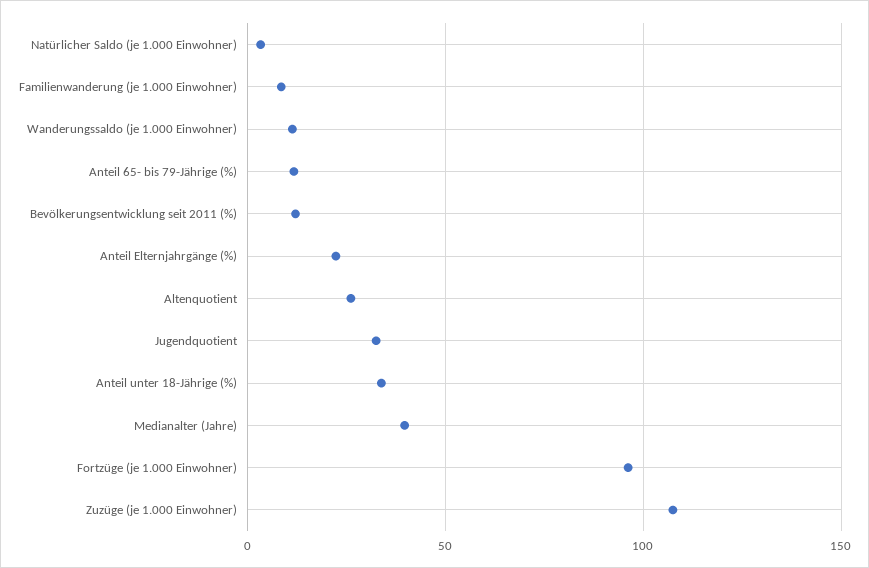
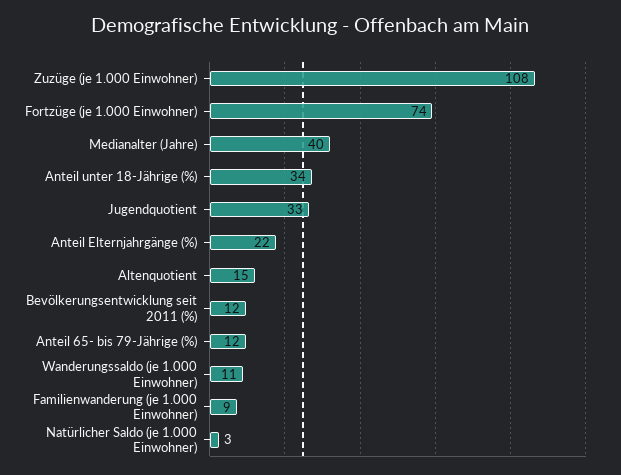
Altenquotient: 25 -> 15
Fortzüge (je 1.000 Einwohner): 95 -> 74

